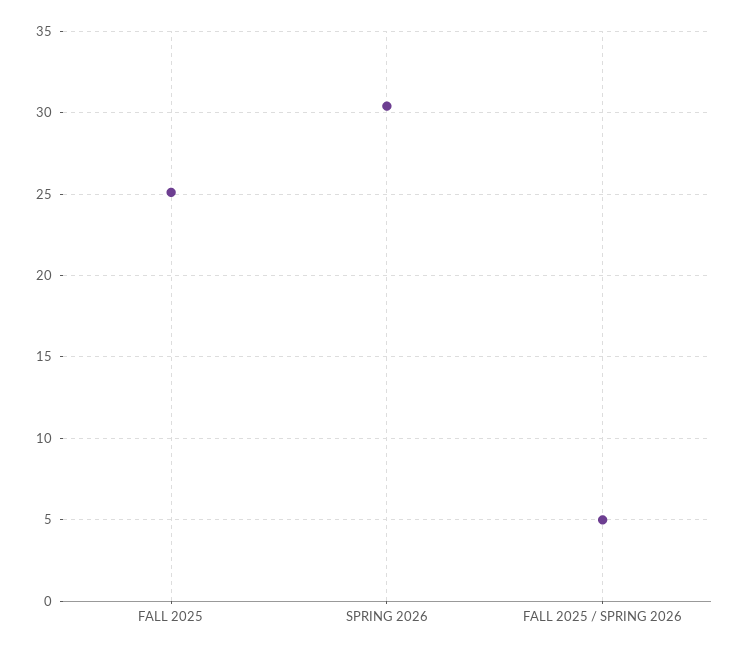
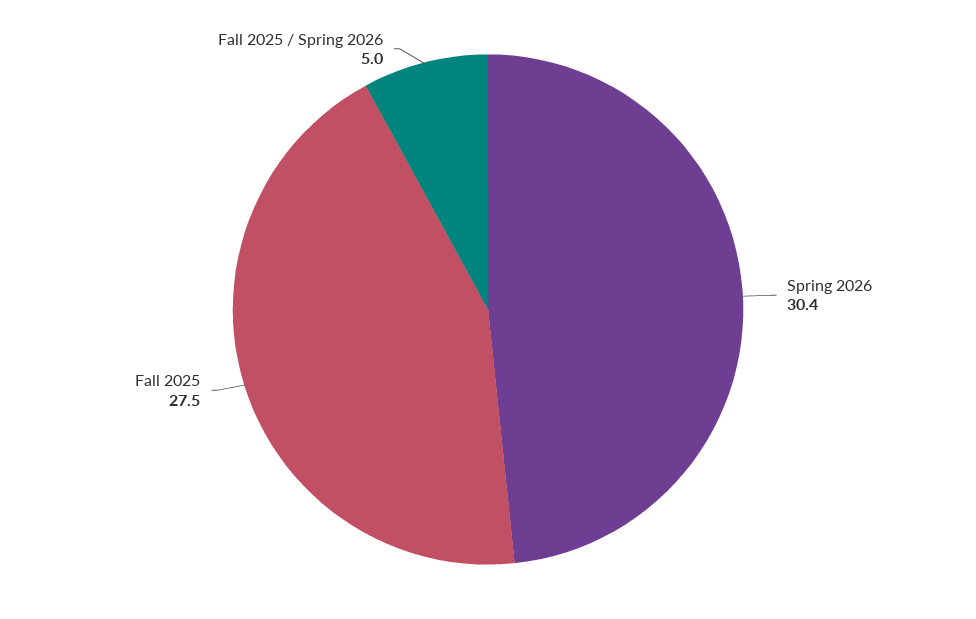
FALL 2025: 25 -> 27.5

